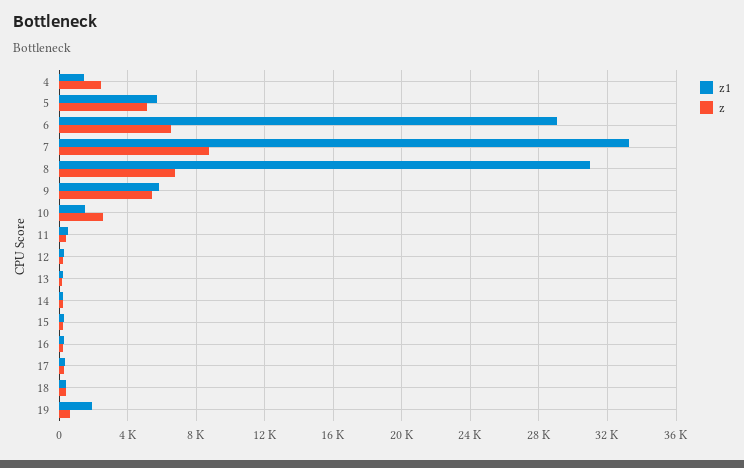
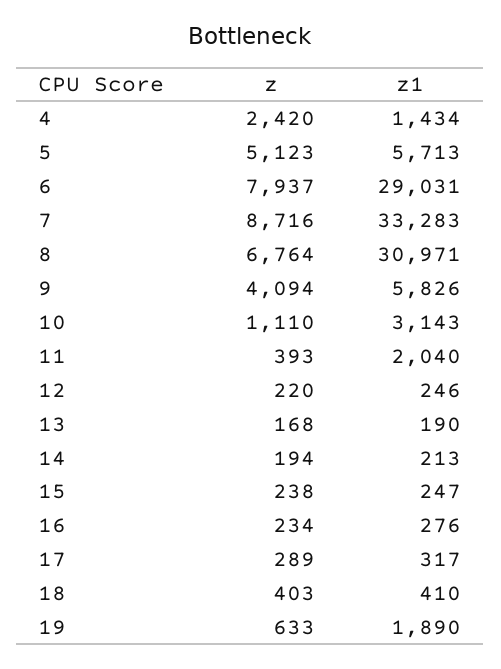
z, 6: 6500 -> 7937
z, 9: 5500 -> 4094
z1, 10: 1500 -> 3143
z, 10: 2500 -> 1110
z1, 11: 500 -> 2040

